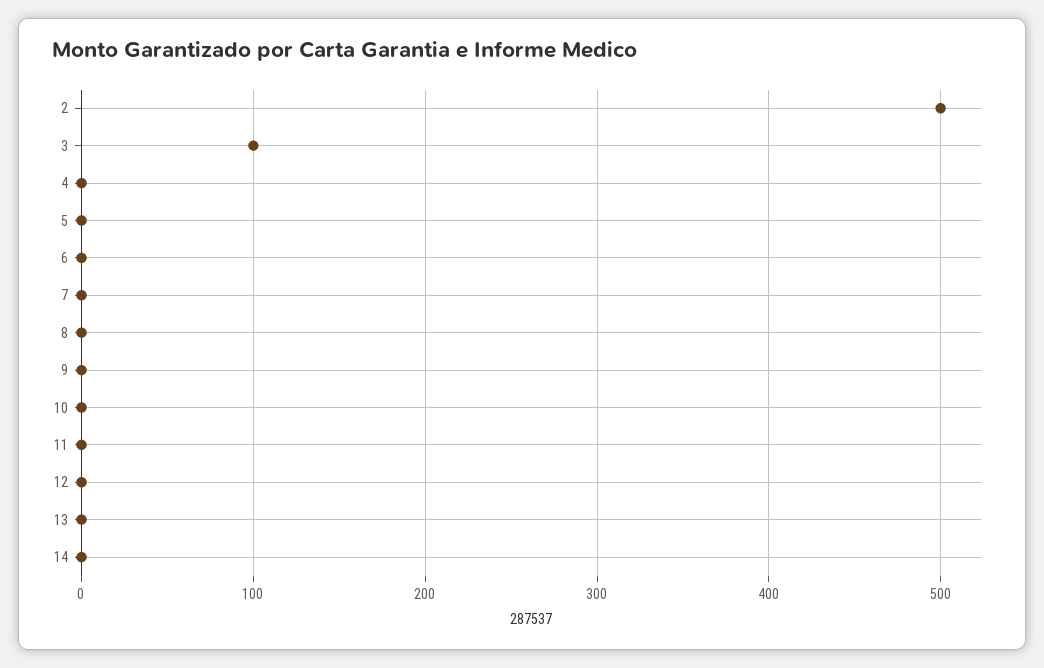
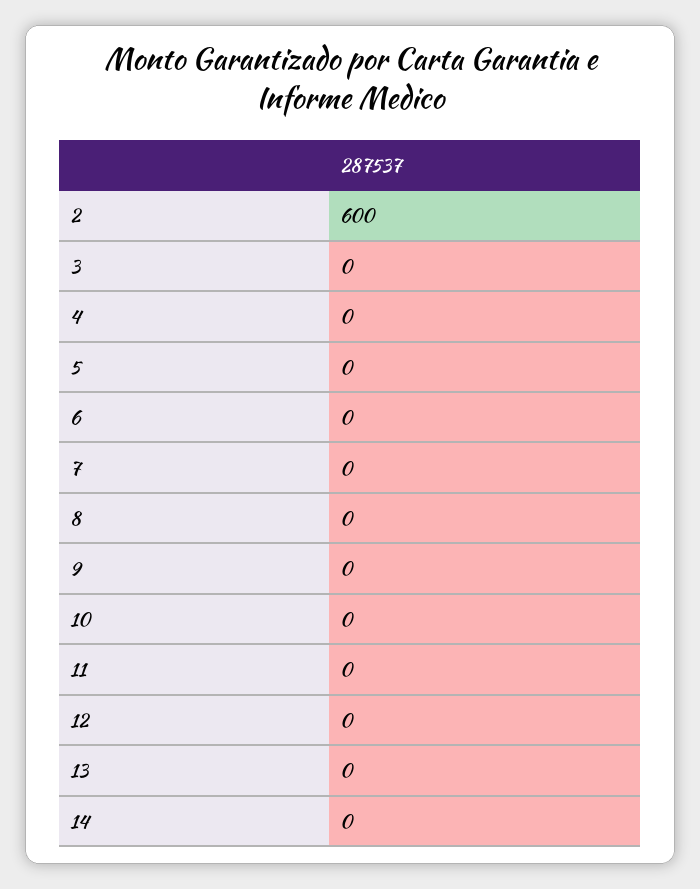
2: 500 -> 600
3: 100 -> 0

